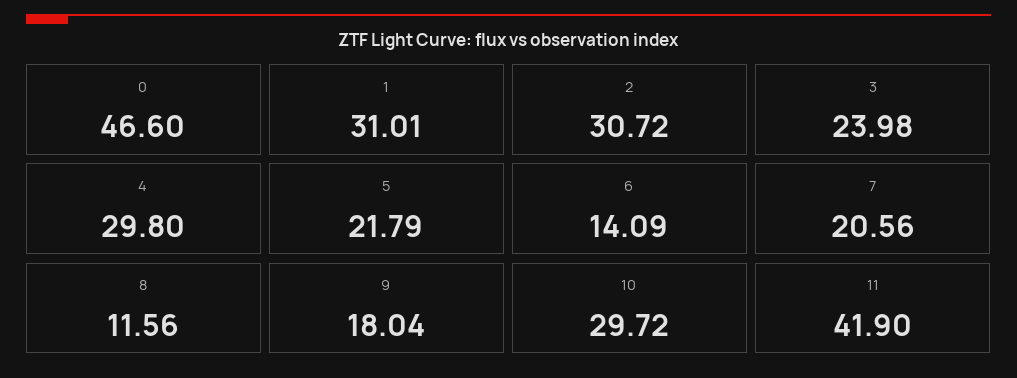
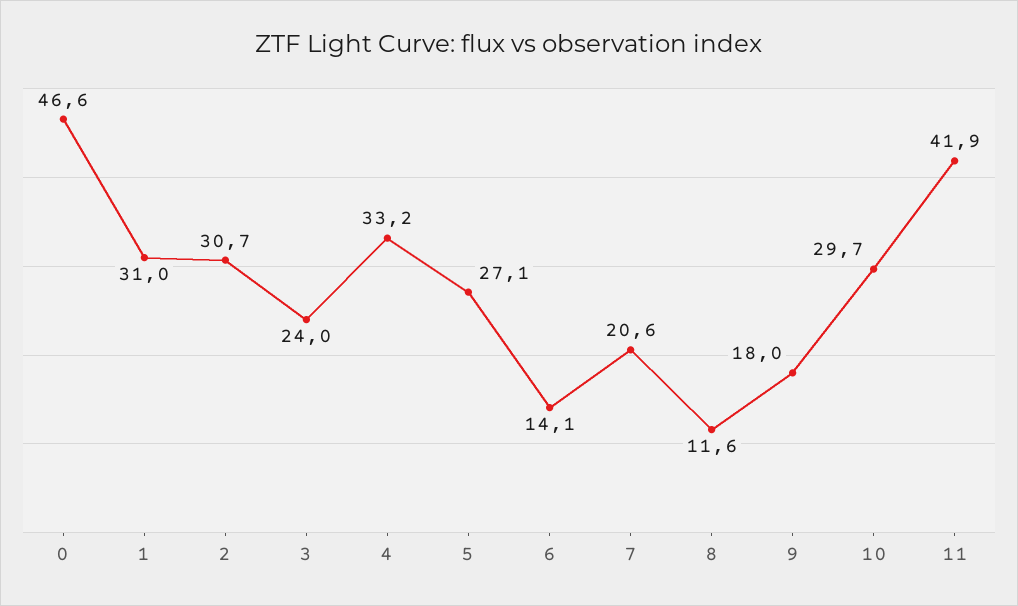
4: 29.8 -> 33.2
5: 21.79 -> 27.1

